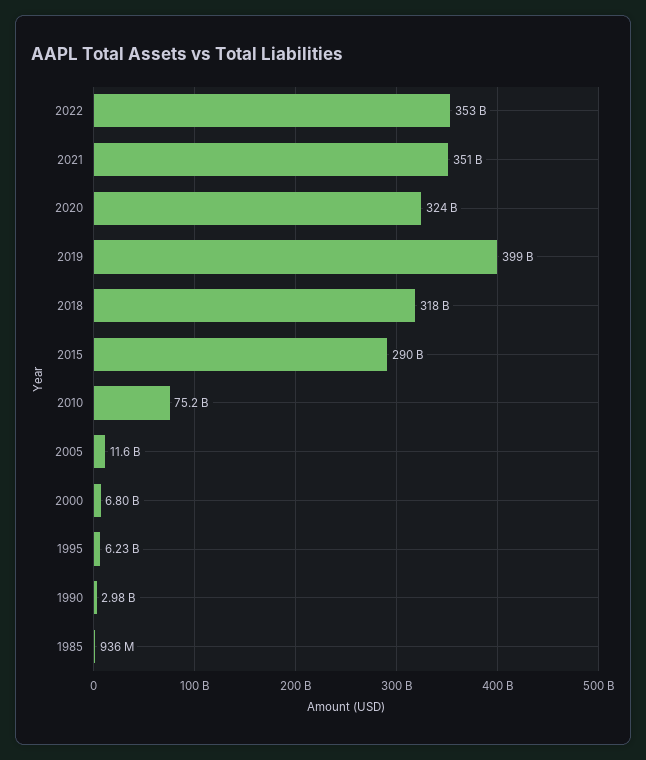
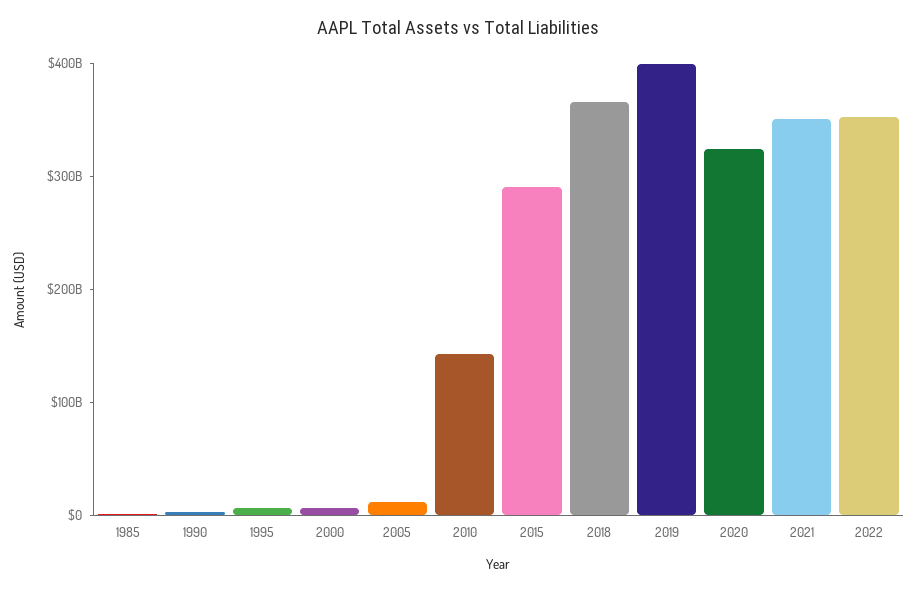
2018: 318000000000 -> 360000000000
2010: 75200000000 -> 140000000000

